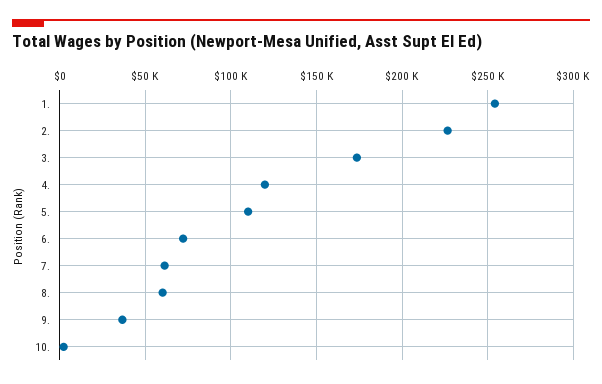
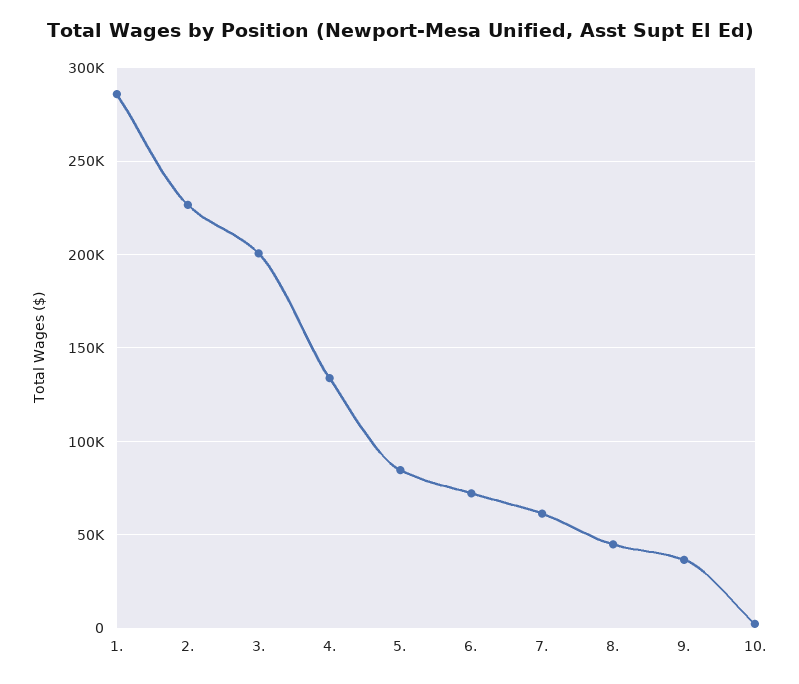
1.: 255000 -> 285000
3.: 175000 -> 200000
4.: 120000 -> 135000
5.: 110000 -> 85000
8.: 60000 -> 45000

